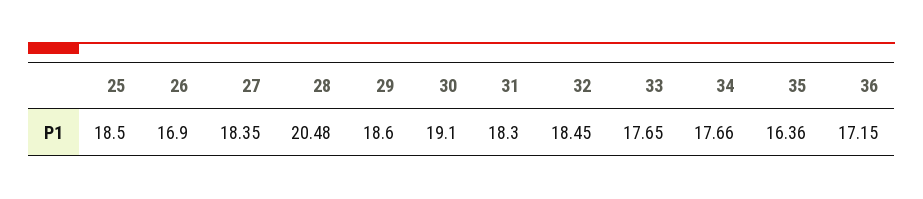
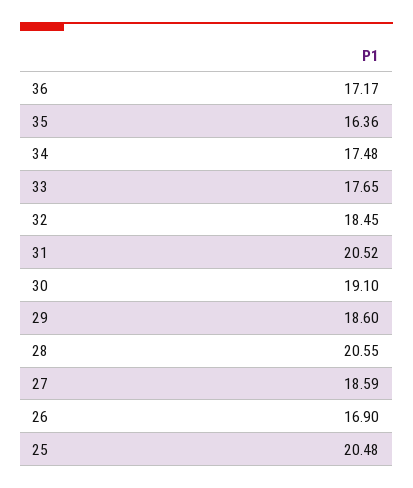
25: 18.5 -> 20.48
27: 18.35 -> 18.59
28: 20.48 -> 20.55
31: 18.3 -> 20.52
34: 17.66 -> 17.48
36: 17.15 -> 17.17

